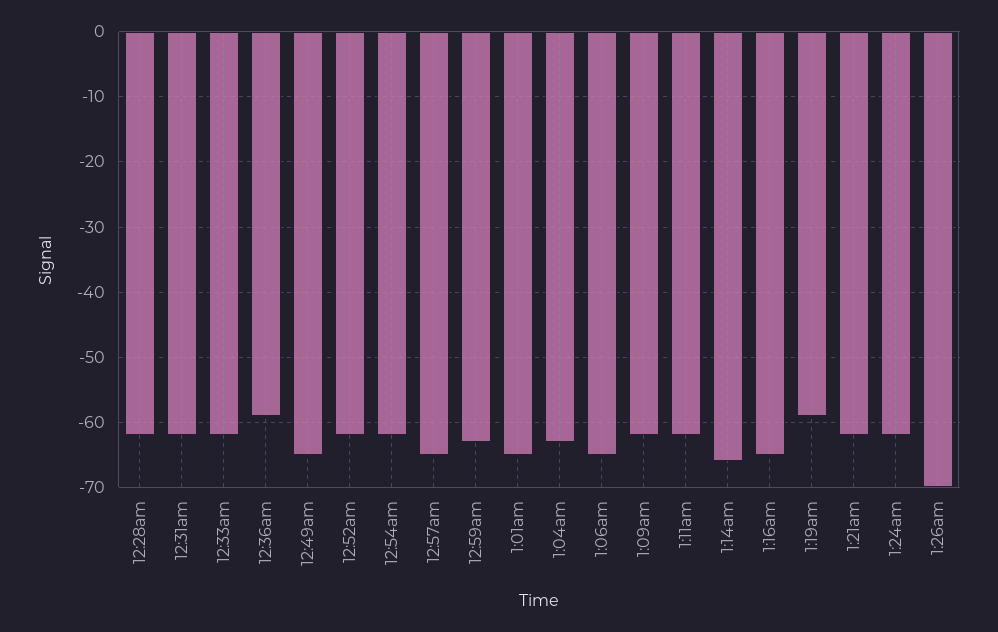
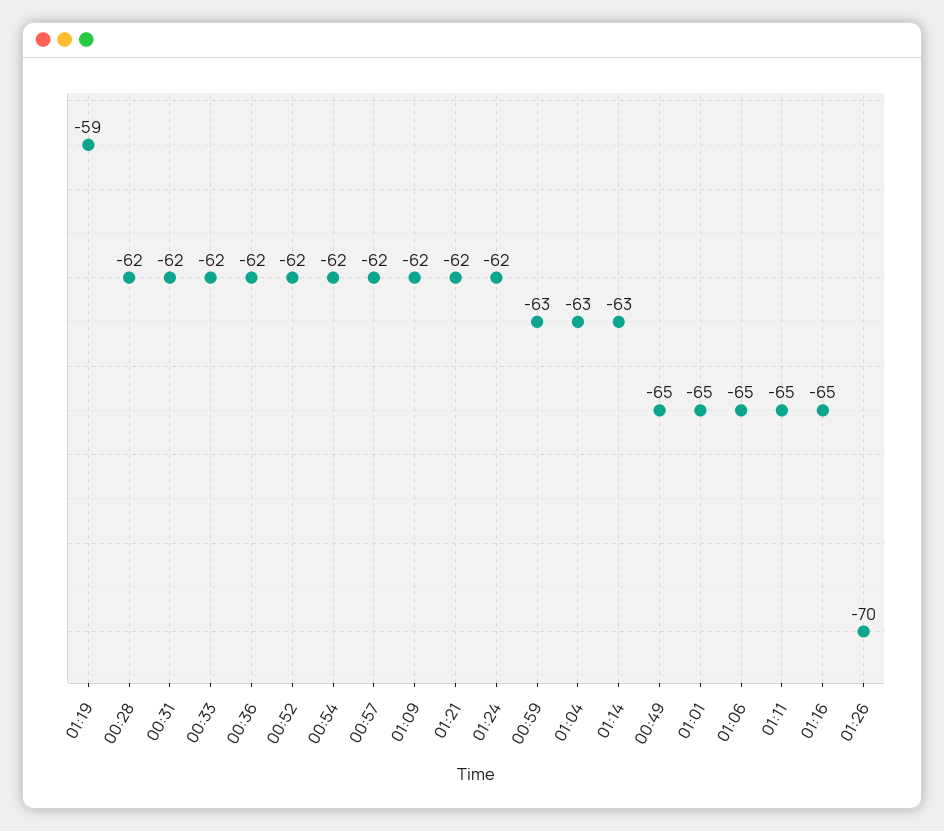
12:36am: -59 -> -62
12:57am: -65 -> -62
1:11am: -62 -> -65
1:14am: -66 -> -63

